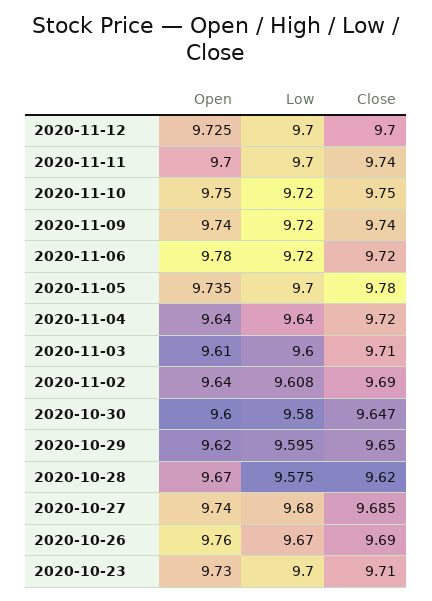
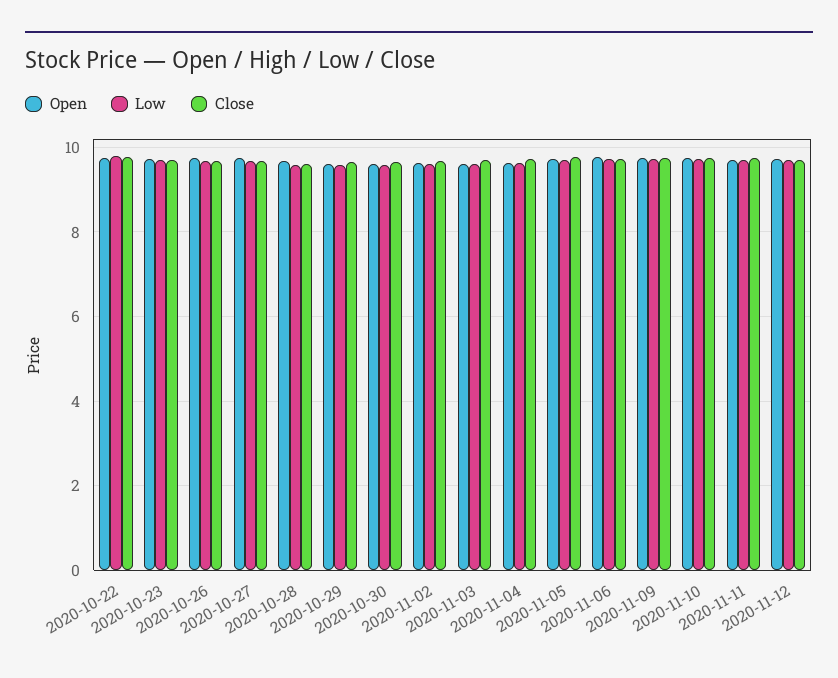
Open, 2020-10-22: none -> 9.8
Low, 2020-10-22: none -> 9.8
Close, 2020-10-22: none -> 9.8

